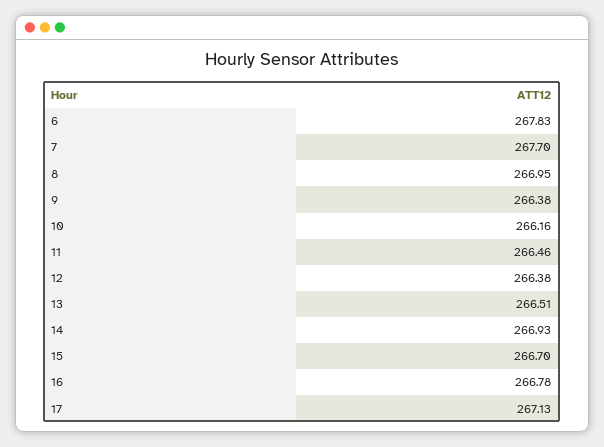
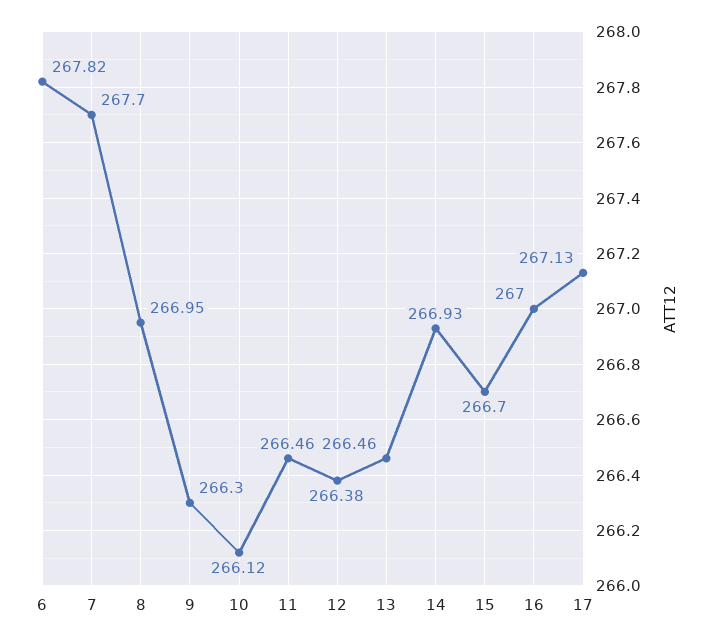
6: 267.83 -> 267.82
9: 266.38 -> 266.3
10: 266.16 -> 266.12
13: 266.51 -> 266.46
16: 266.78 -> 267

